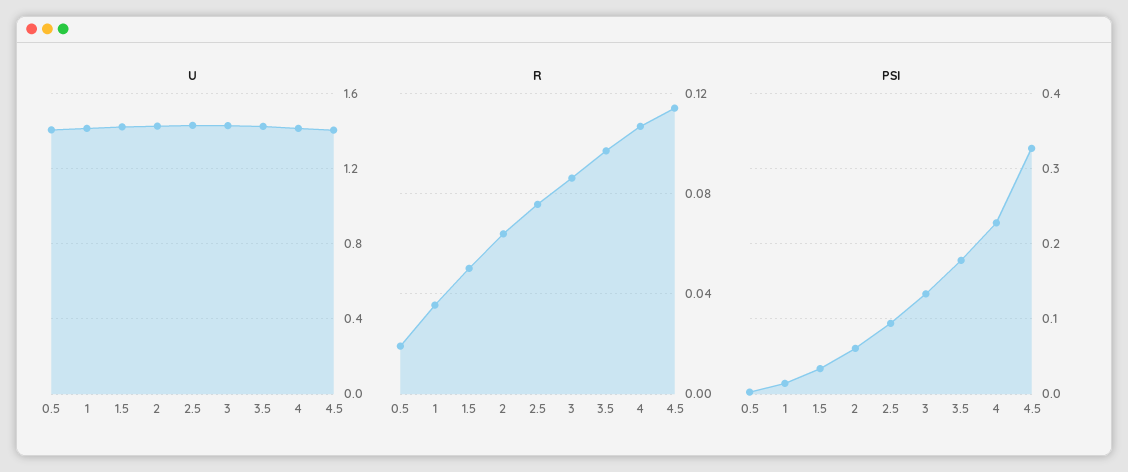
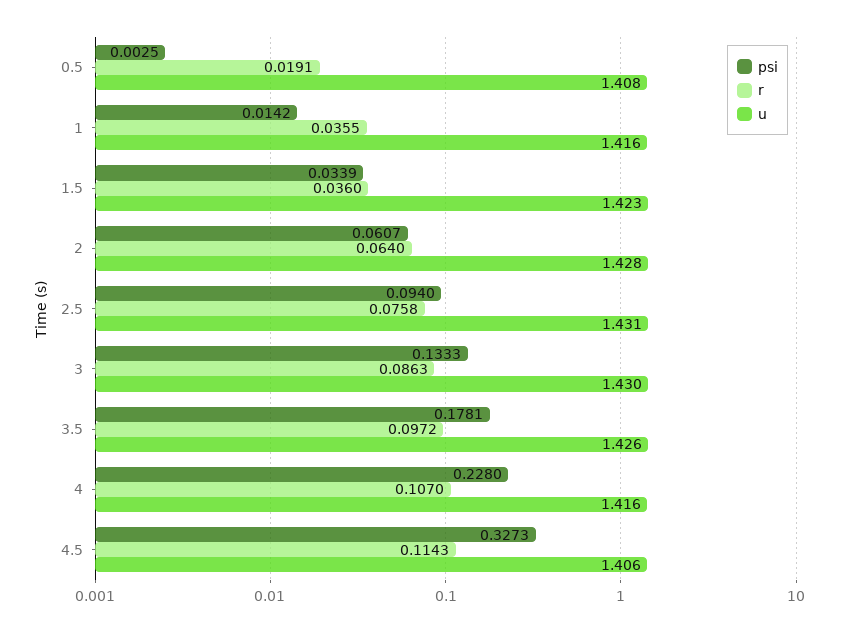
R, 1.5: 0.05 -> 0.036

